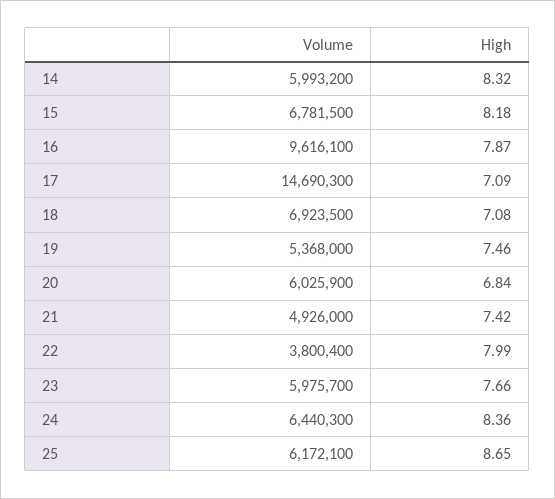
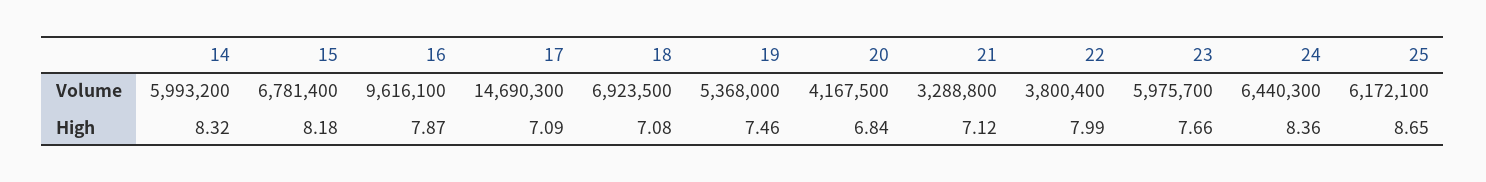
Volume, 15: 6781500 -> 6781400
Volume, 20: 6025900 -> 4167500
Volume, 21: 4926000 -> 3288800
High, 21: 7.42 -> 7.12

